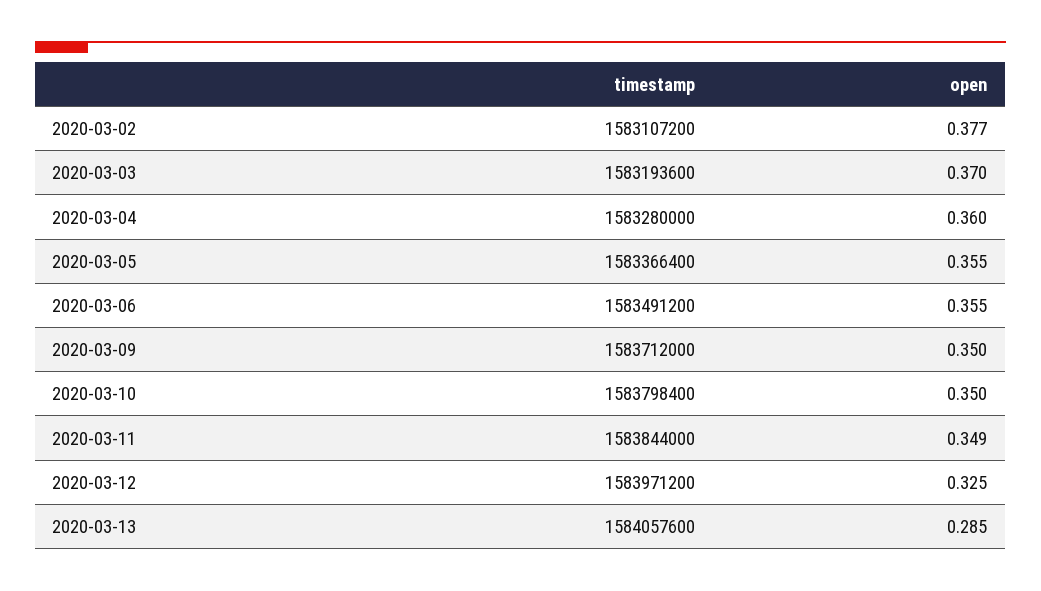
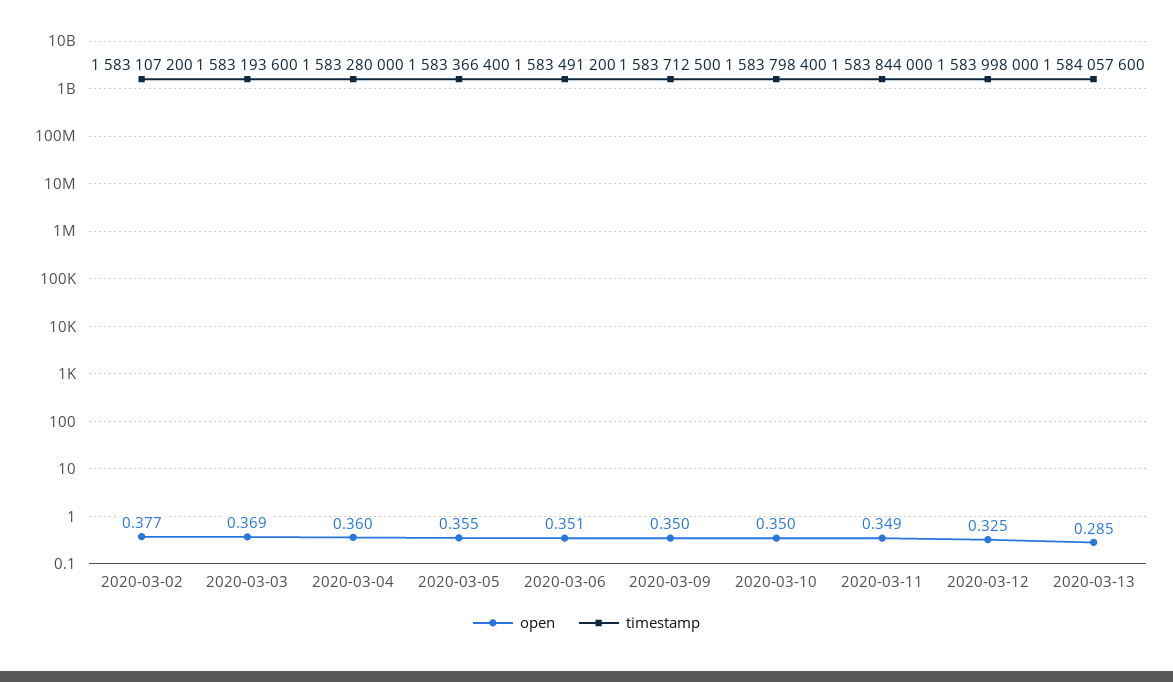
open, 2020-03-03: 0.37 -> 0.369
open, 2020-03-06: 0.355 -> 0.351
timestamp, 2020-03-09: 1583712000 -> 1583712500
timestamp, 2020-03-12: 1583971200 -> 1583998000

